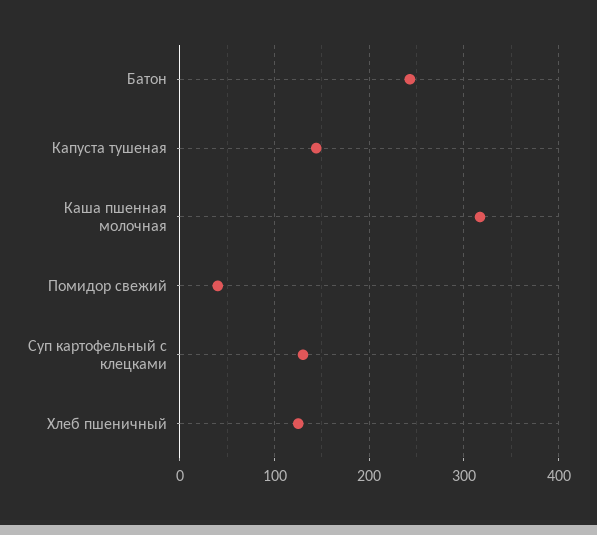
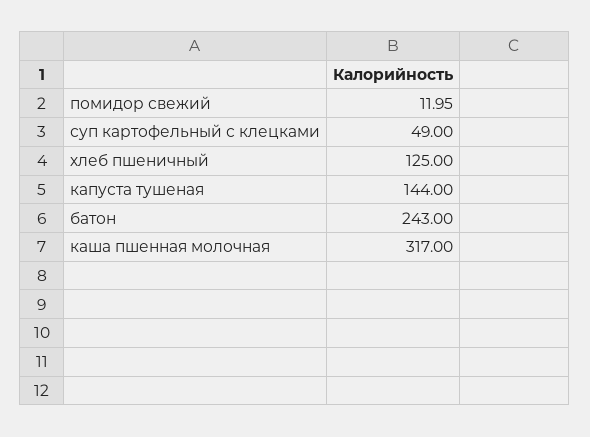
Помидор свежий: 40 -> 11.95
Суп картофельный с клецками: 130 -> 49

